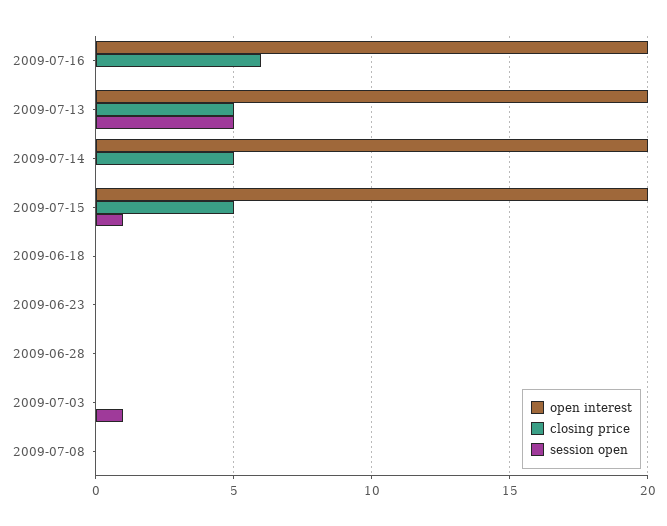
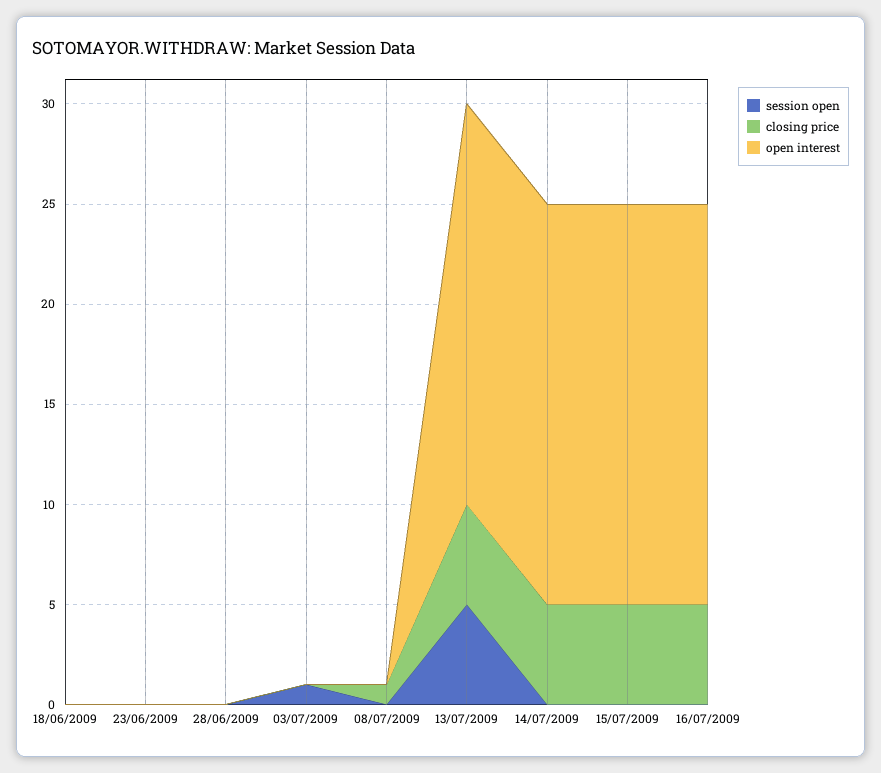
closing price, 2009-07-16: 6 -> 5
session open, 2009-07-15: 1 -> 0
closing price, 2009-07-08: 0 -> 1

